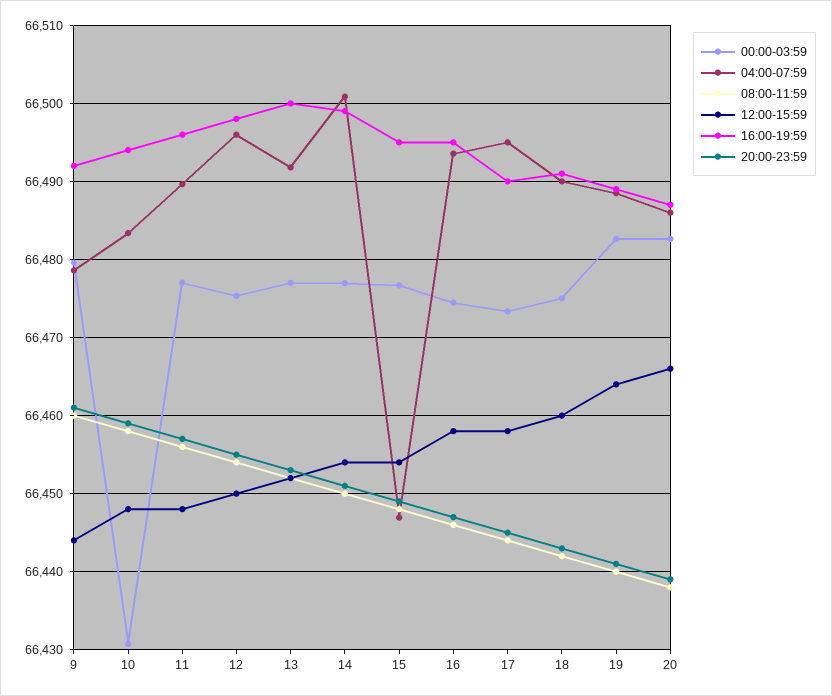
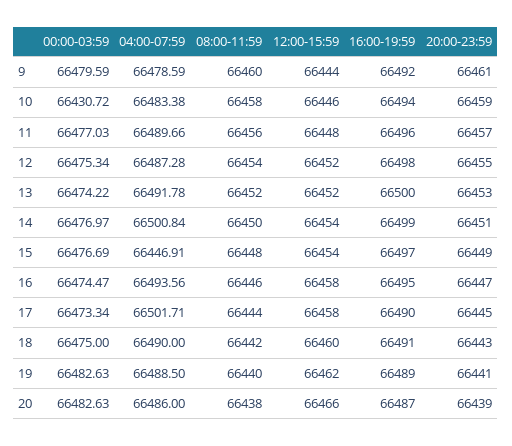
12:00-15:59, 10: 66448 -> 66446
04:00-07:59, 12: 66496 -> 66487.28
12:00-15:59, 12: 66450 -> 66452
00:00-03:59, 13: 66477 -> 66474.22
16:00-19:59, 15: 66495 -> 66497
04:00-07:59, 17: 66495 -> 66501.71
12:00-15:59, 19: 66464 -> 66462

